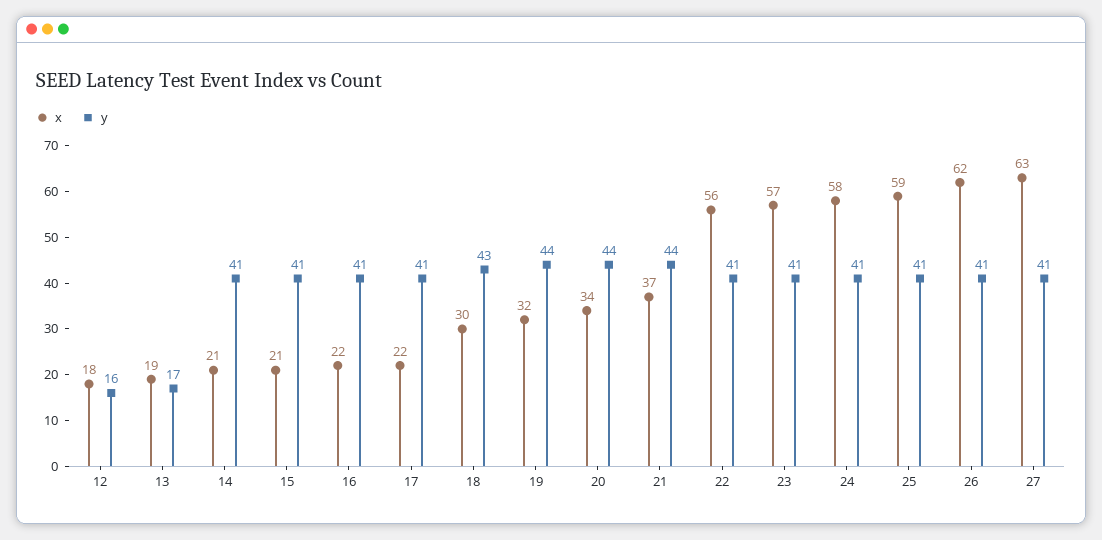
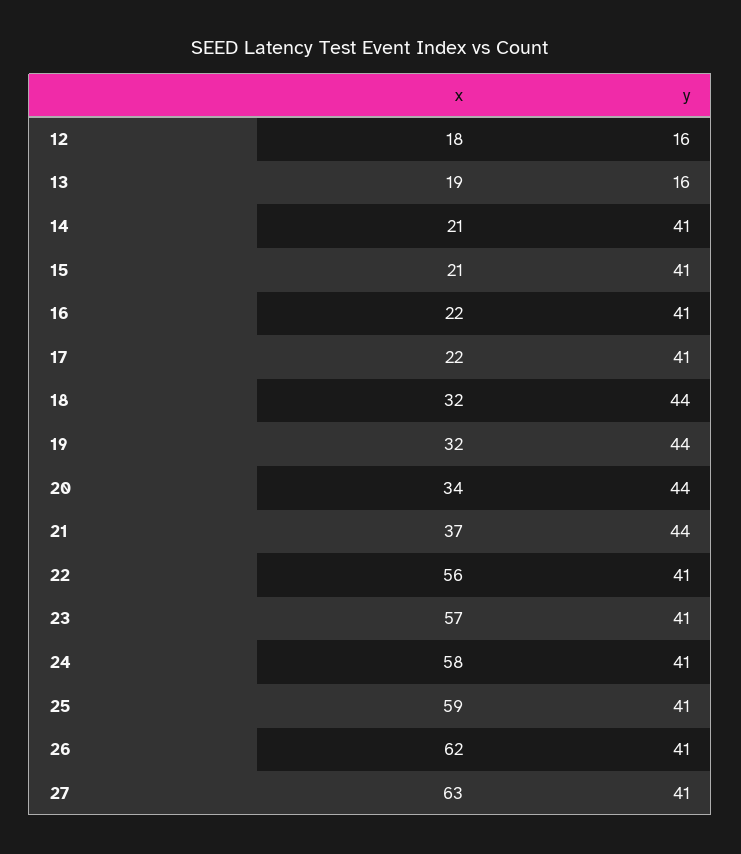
y, 13: 17 -> 16
x, 18: 30 -> 32
y, 18: 43 -> 44

